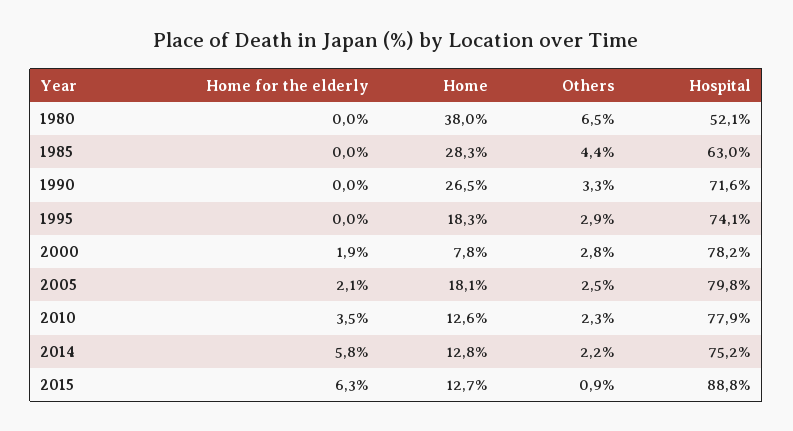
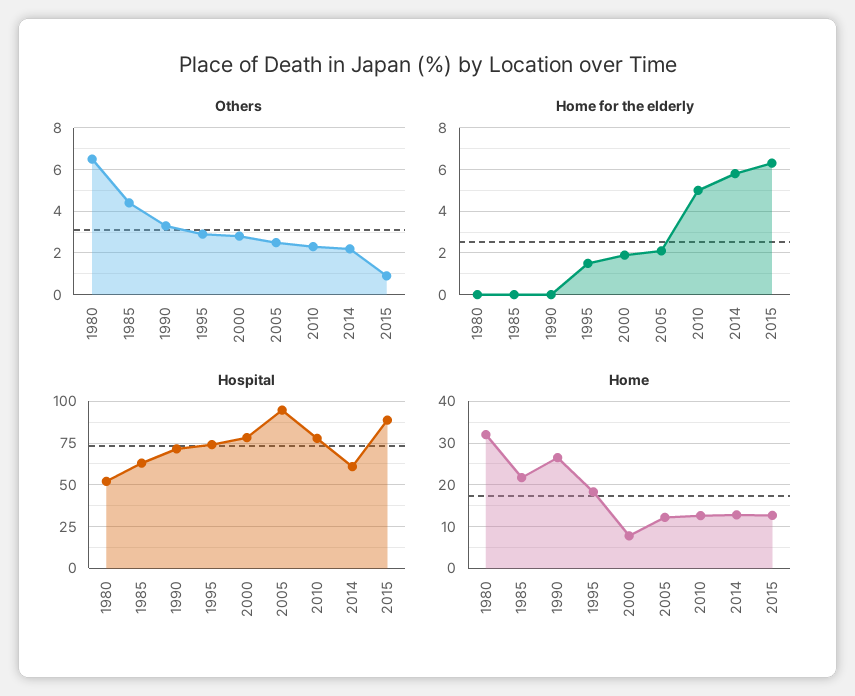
Home, 1980: 38 -> 32
Home, 1985: 28.3 -> 22
Home for the elderly, 1995: 0 -> 1.5
Home, 2005: 18.1 -> 12
Hospital, 2005: 79.8 -> 95
Home for the elderly, 2010: 3.5 -> 5
Hospital, 2014: 75.2 -> 60

